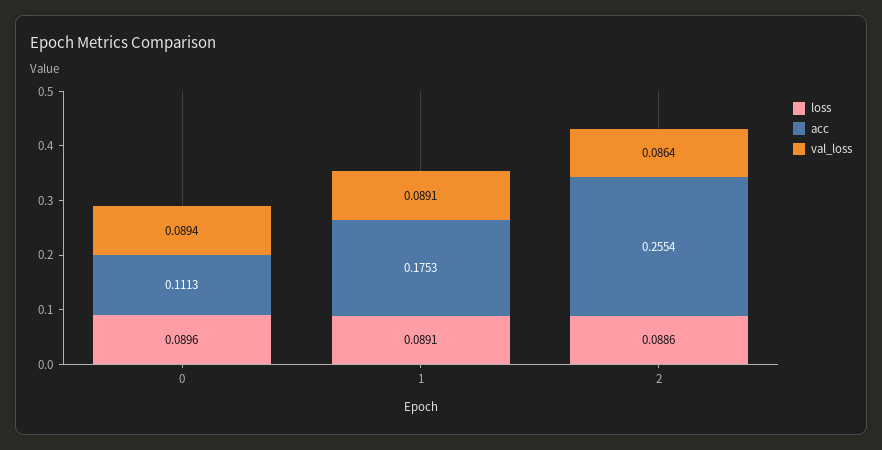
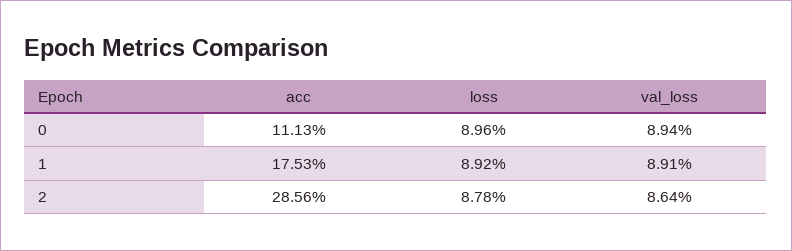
loss, 1: 0.0891 -> 0.0892
loss, 2: 0.0886 -> 0.0878
acc, 2: 0.2554 -> 0.2856

